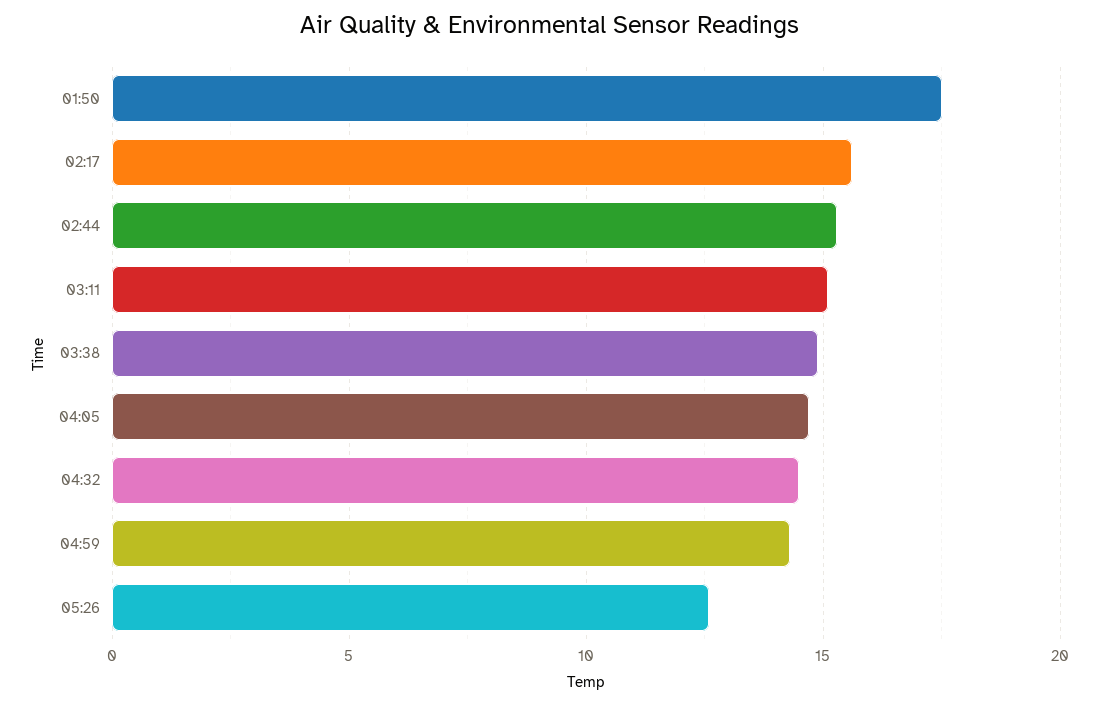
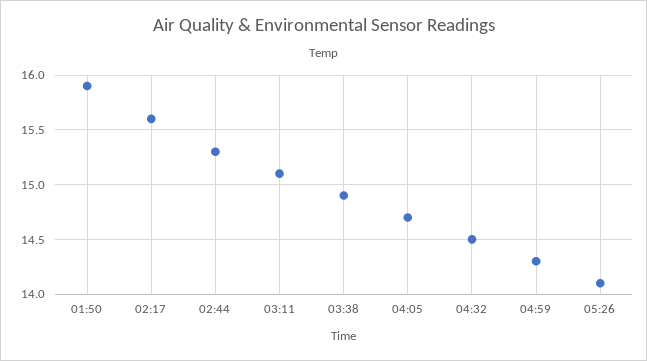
01:50: 17.5 -> 15.9
05:26: 12.5 -> 14.1

